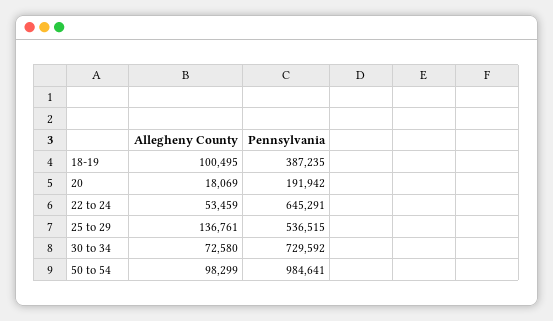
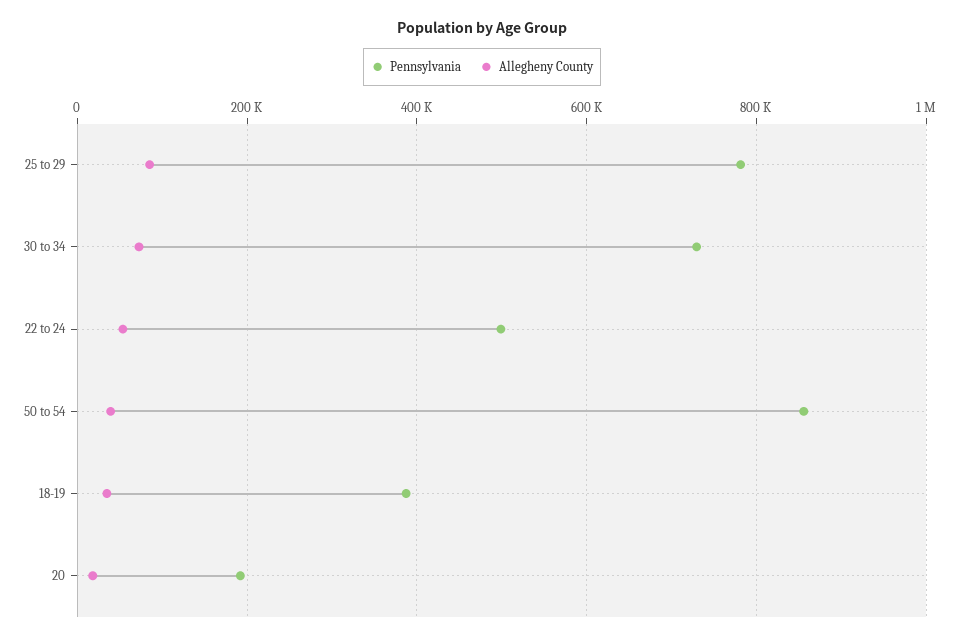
Allegheny County, 18-19: 100495 -> 40000
Pennsylvania, 22 to 24: 645291 -> 500000
Allegheny County, 25 to 29: 136761 -> 80000
Pennsylvania, 25 to 29: 536515 -> 780000
Allegheny County, 50 to 54: 98299 -> 40000
Pennsylvania, 50 to 54: 984641 -> 860000

